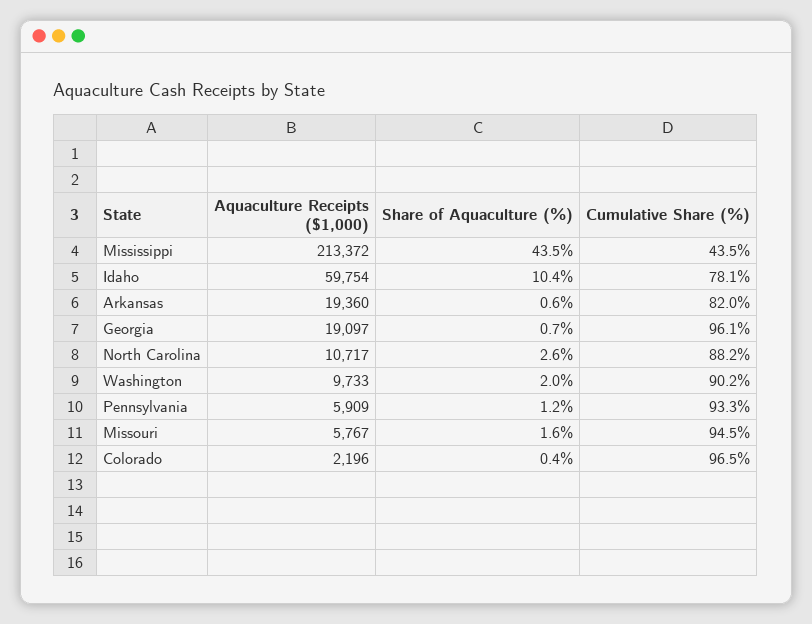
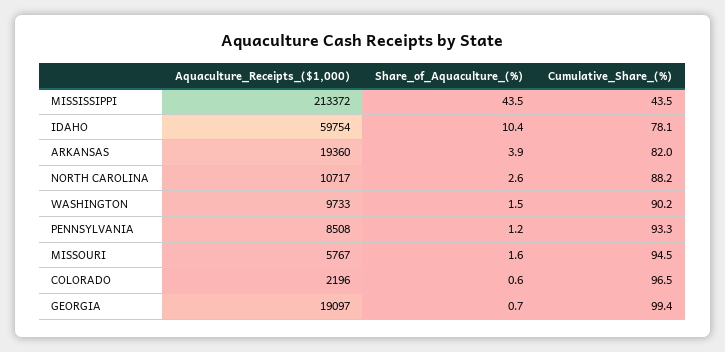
Share of Aquaculture (%), Arkansas: 0.6 -> 3.9
Cumulative Share (%), Georgia: 96.1 -> 99.4
Share of Aquaculture (%), Washington: 2 -> 1.5
Aquaculture Receipts ($1,000), Pennsylvania: 5909 -> 8508
Share of Aquaculture (%), Colorado: 0.4 -> 0.6

